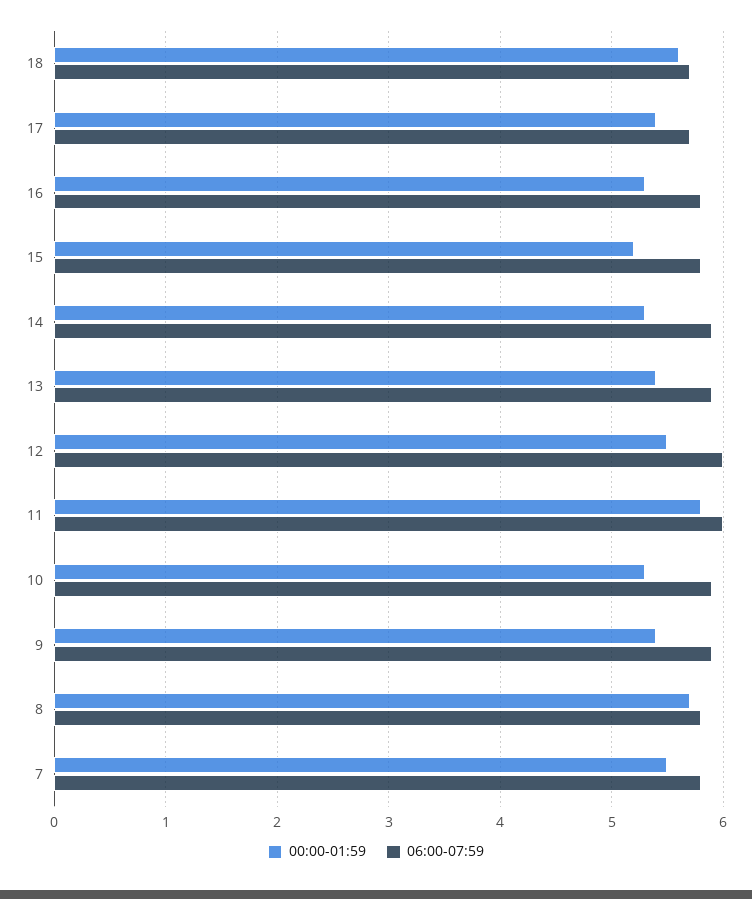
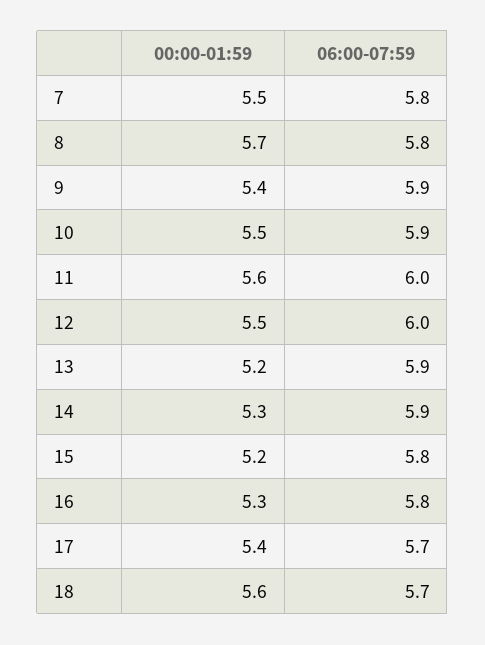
00:00-01:59, 13: 5.4 -> 5.2
00:00-01:59, 11: 5.8 -> 5.6
00:00-01:59, 10: 5.3 -> 5.5

